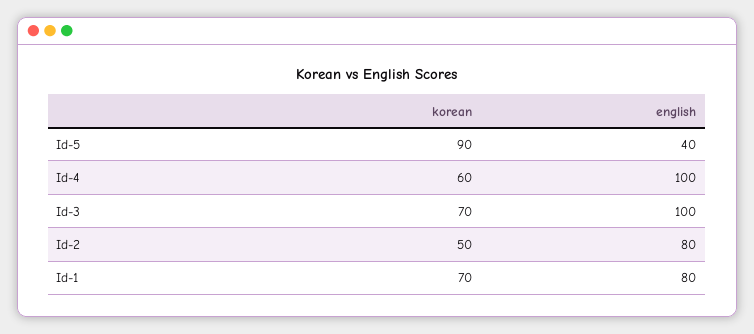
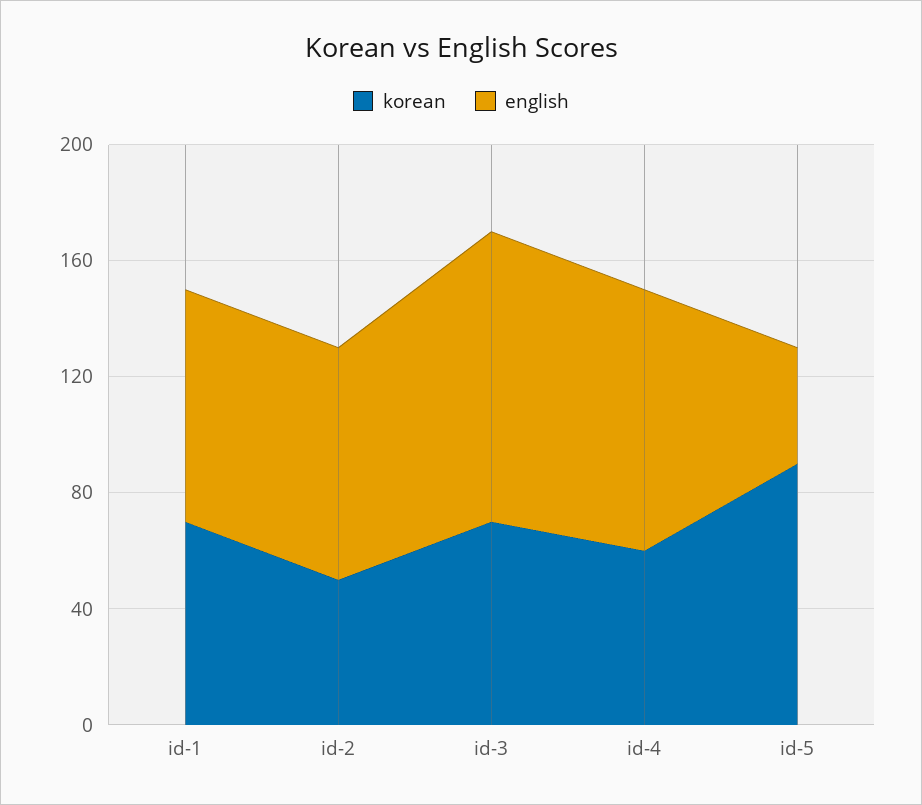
english, Id-4: 100 -> 90

